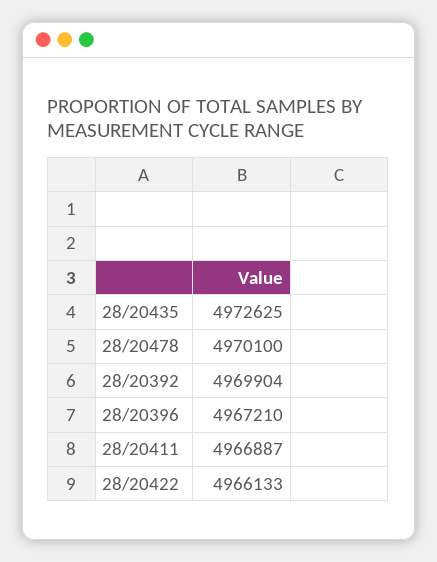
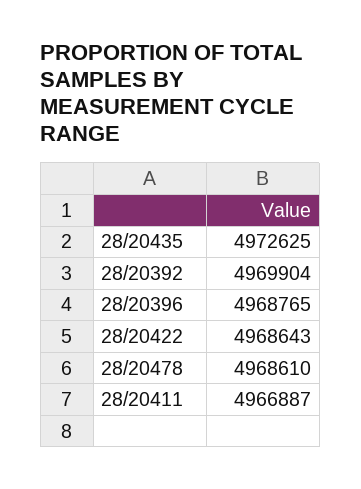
28/20478: 4970100 -> 4968610
28/20396: 4967210 -> 4968765
28/20422: 4966133 -> 4968643

